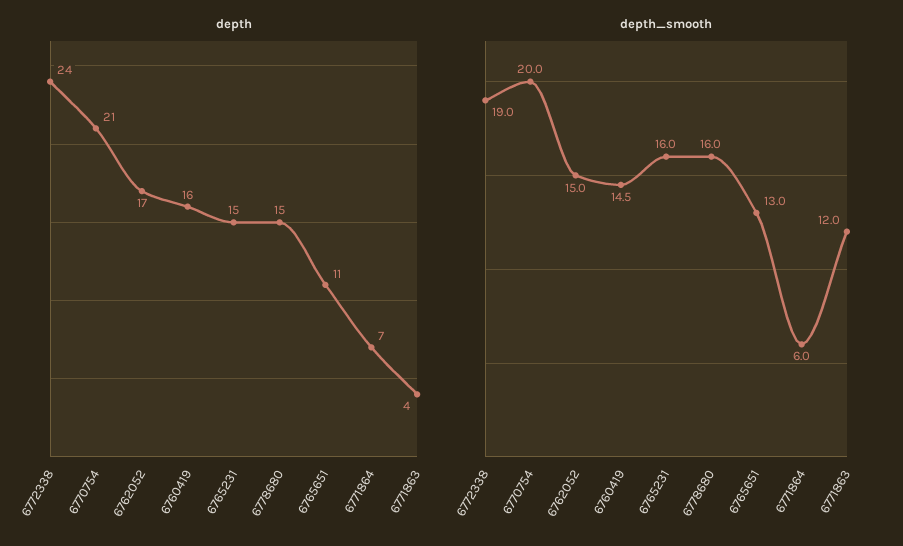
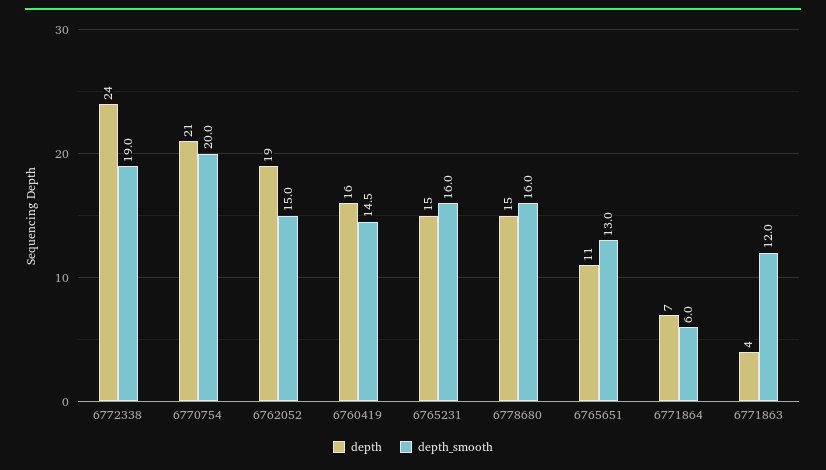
depth, 6762052: 17 -> 19

